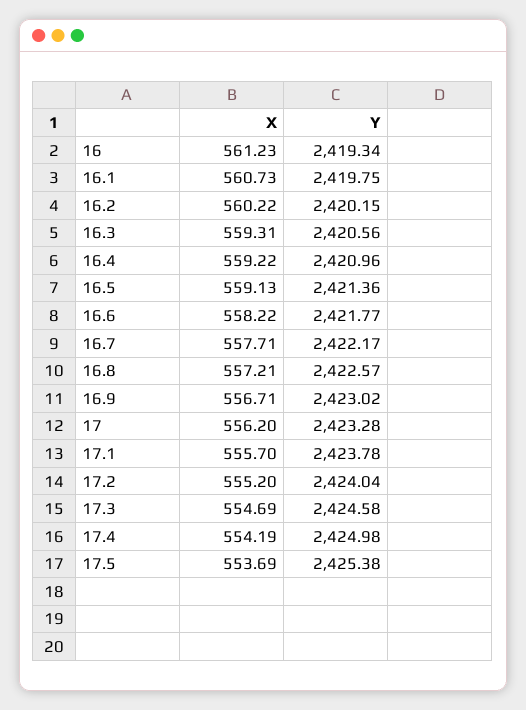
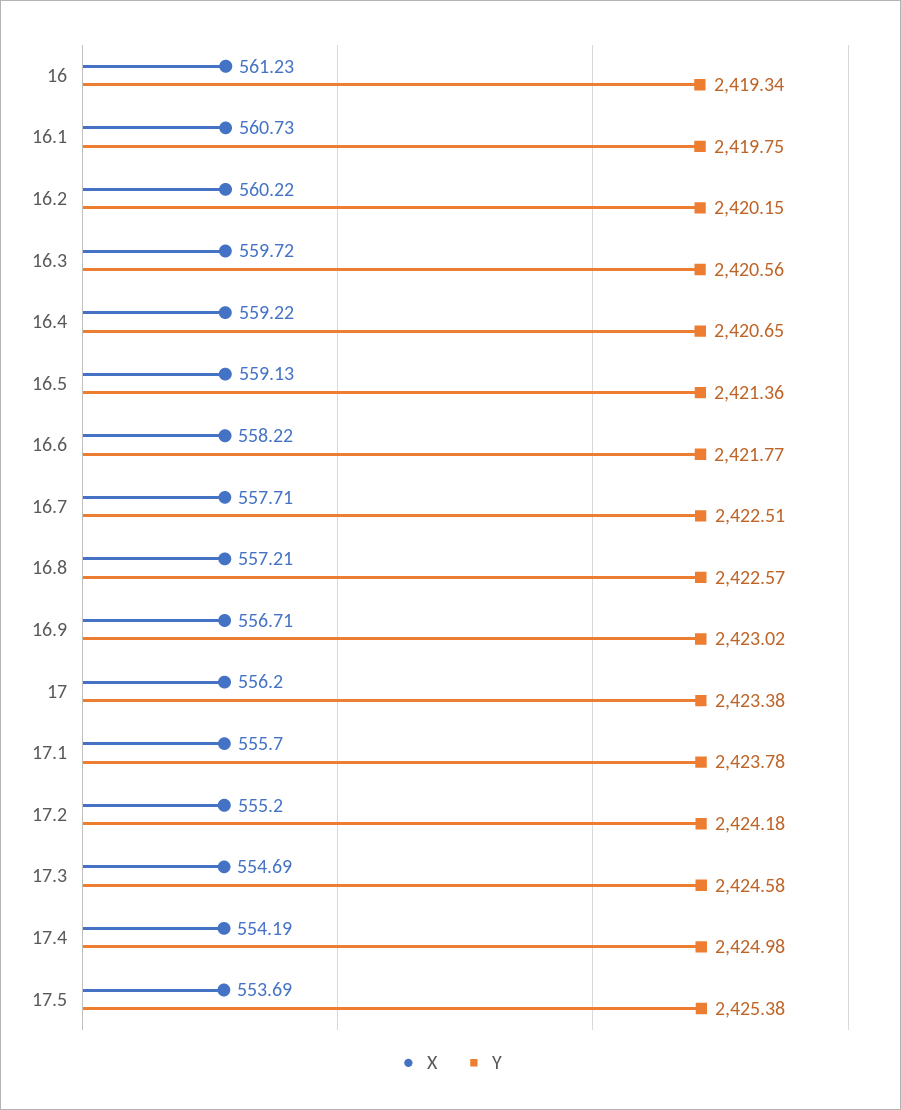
X, 16.3: 559.31 -> 559.72
Y, 16.4: 2420.96 -> 2420.65
Y, 16.7: 2422.17 -> 2422.51
Y, 17: 2423.28 -> 2423.38
Y, 17.2: 2424.04 -> 2424.18

